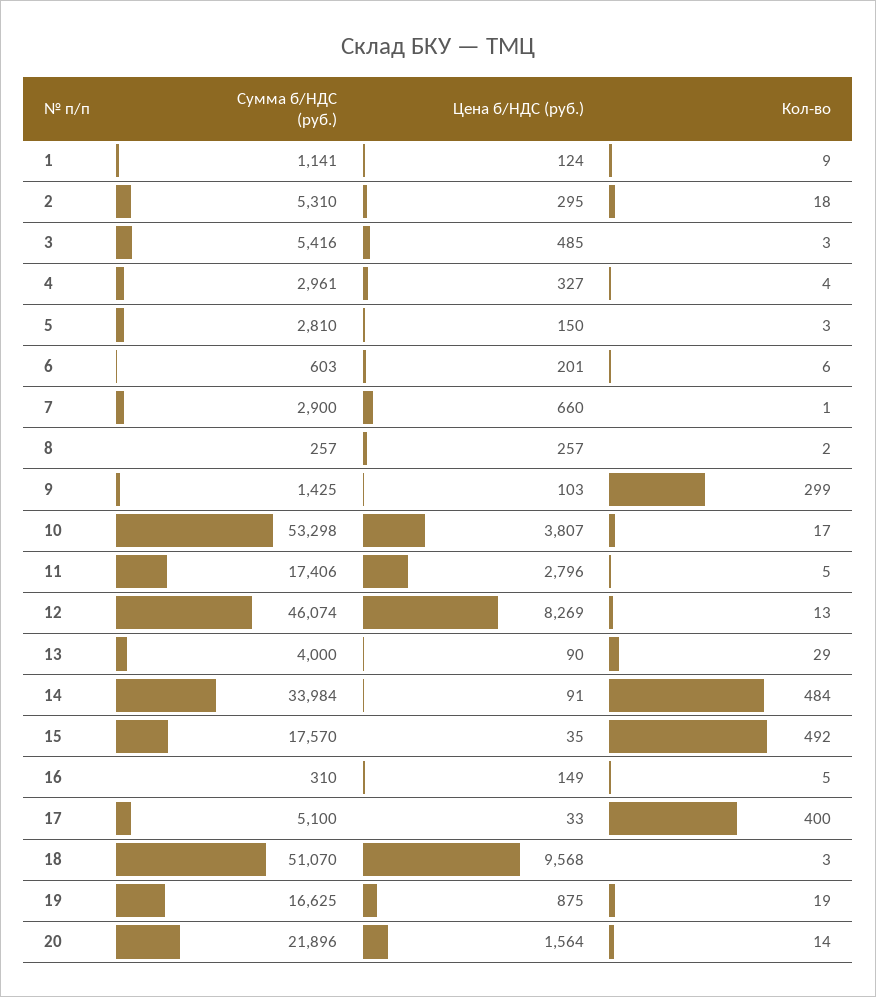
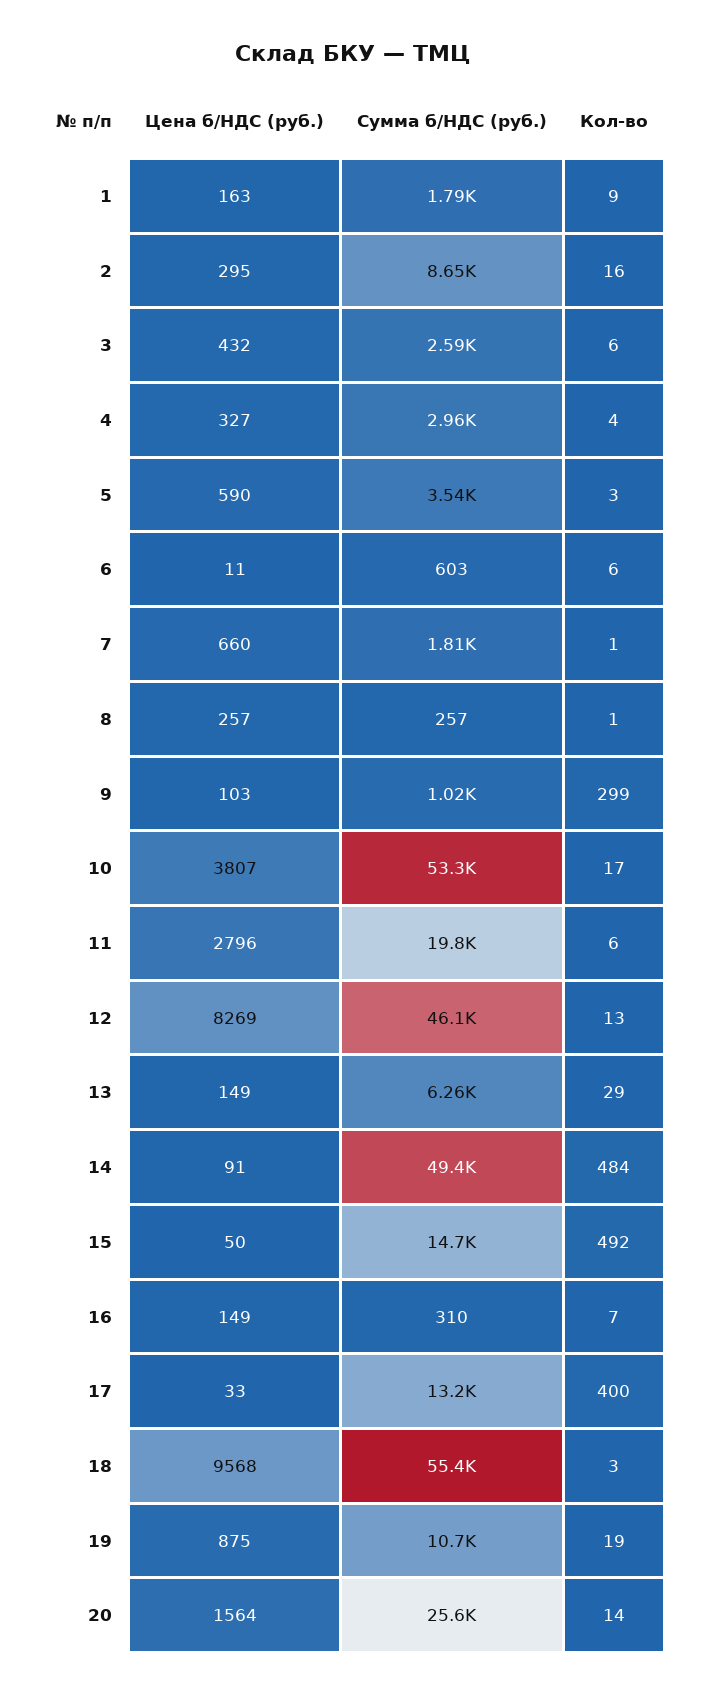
Сумма б/НДС (руб.), 1: 1141 -> 1790
Цена б/НДС (руб.), 1: 124 -> 163
Сумма б/НДС (руб.), 2: 5310 -> 8650
Кол-во, 2: 18 -> 16
Сумма б/НДС (руб.), 3: 5416 -> 2590
Цена б/НДС (руб.), 3: 485 -> 432
Кол-во, 3: 3 -> 6
Сумма б/НДС (руб.), 5: 2810 -> 3540
Цена б/НДС (руб.), 5: 150 -> 590
Цена б/НДС (руб.), 6: 201 -> 11
Сумма б/НДС (руб.), 7: 2900 -> 1810
Кол-во, 8: 2 -> 1
Сумма б/НДС (руб.), 9: 1425 -> 1020
Сумма б/НДС (руб.), 11: 17406 -> 19800
Кол-во, 11: 5 -> 6
Сумма б/НДС (руб.), 13: 4000 -> 6260
Цена б/НДС (руб.), 13: 90 -> 149
Сумма б/НДС (руб.), 14: 33984 -> 49400
Сумма б/НДС (руб.), 15: 17570 -> 14700
Цена б/НДС (руб.), 15: 35 -> 50
Кол-во, 16: 5 -> 7
Сумма б/НДС (руб.), 17: 5100 -> 13200
Сумма б/НДС (руб.), 18: 51070 -> 55400
Сумма б/НДС (руб.), 19: 16625 -> 10700
Сумма б/НДС (руб.), 20: 21896 -> 25600

